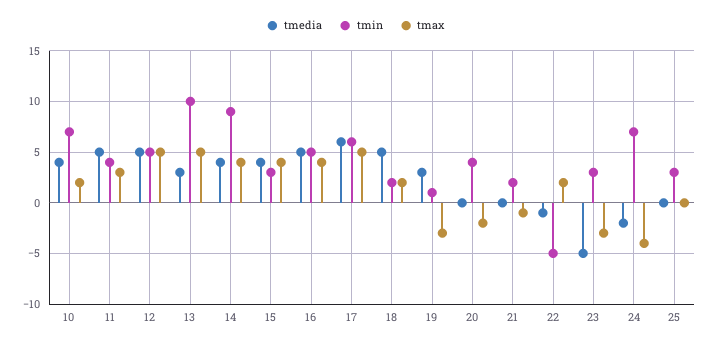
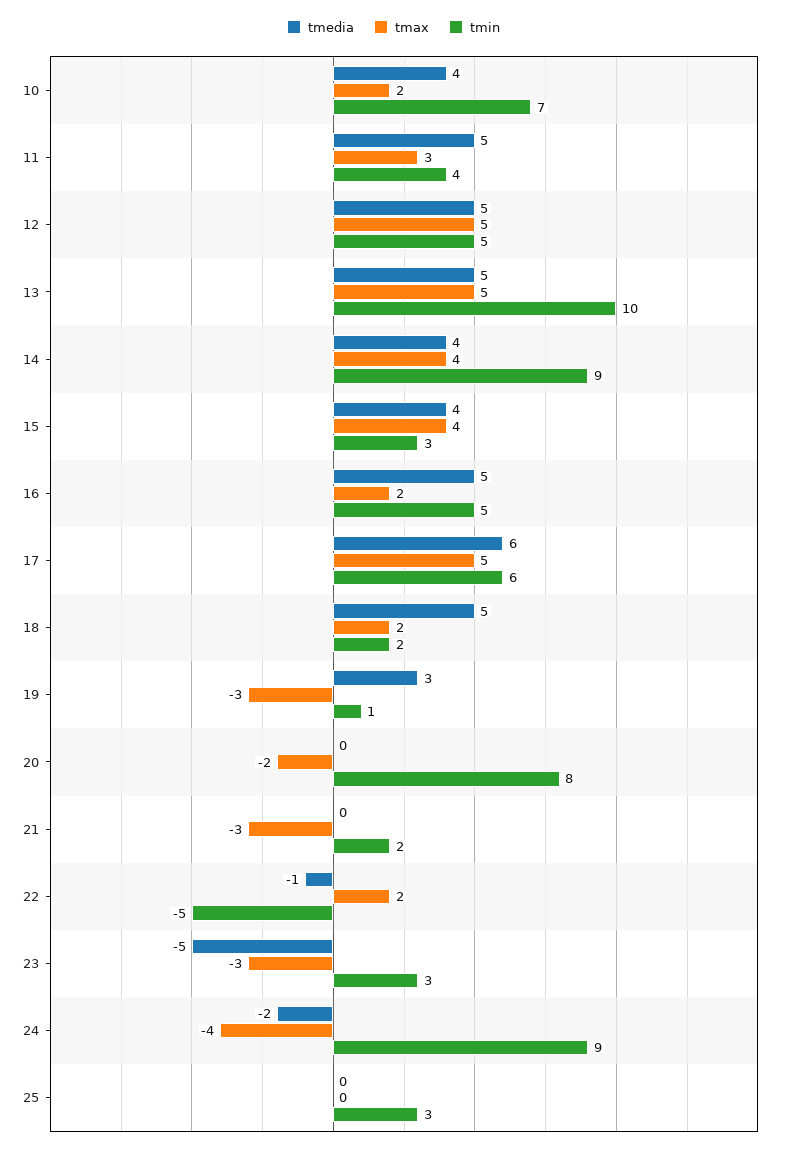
tmedia, 13: 3 -> 5
tmax, 16: 4 -> 2
tmin, 20: 4 -> 8
tmax, 21: -1 -> -3
tmin, 24: 7 -> 9

